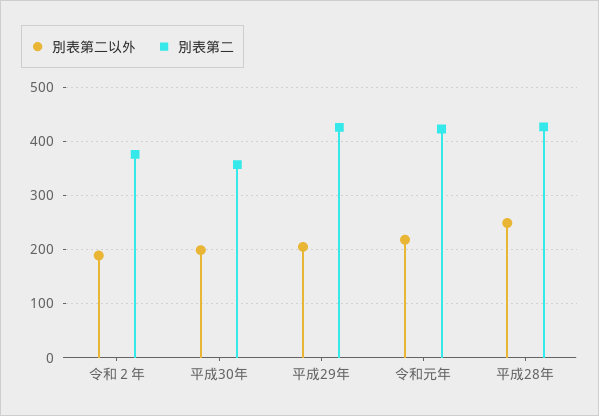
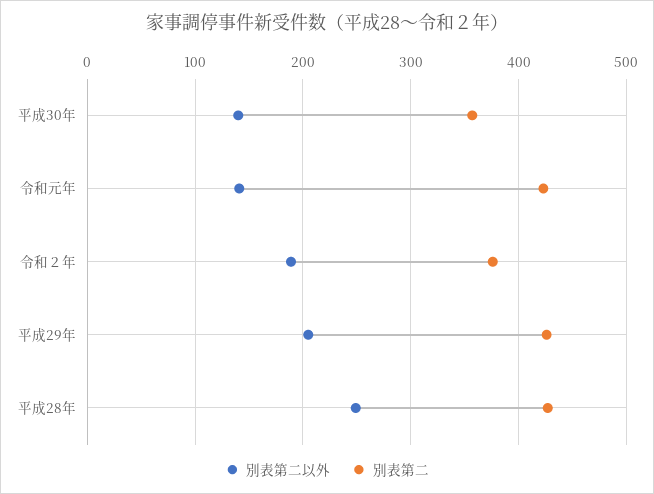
別表第二以外, 平成30年: 200 -> 140
別表第二以外, 令和元年: 220 -> 140

